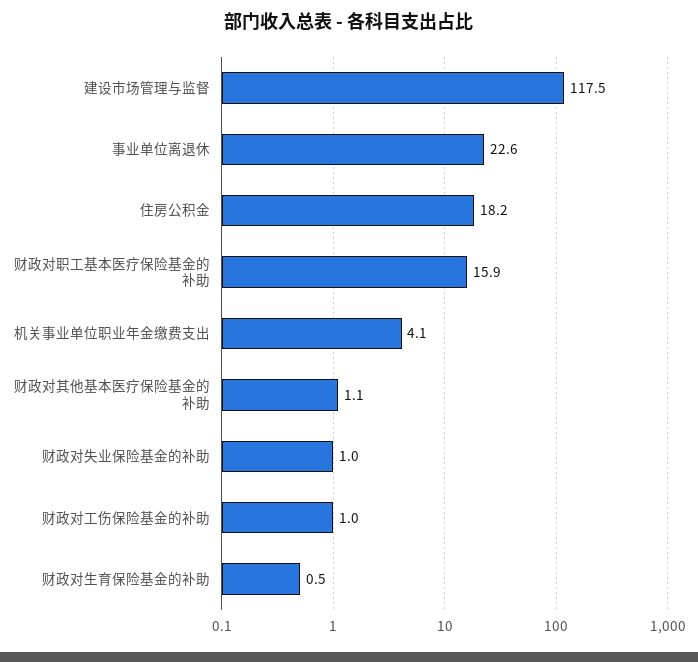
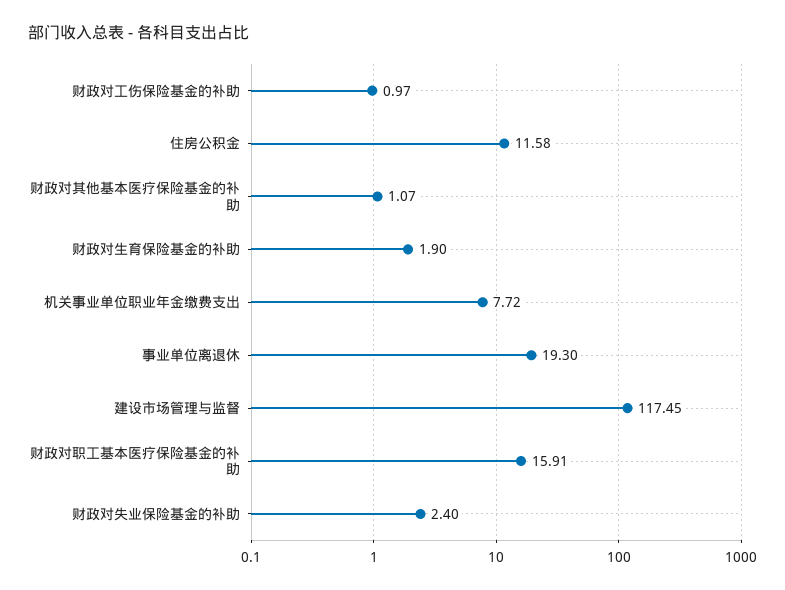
事业单位离退休: 22.6 -> 19.3
住房公积金: 18.2 -> 11.58
机关事业单位职业年金缴费支出: 4.1 -> 7.72
财政对失业保险基金的补助: 1 -> 2.4
财政对生育保险基金的补助: 0.5 -> 1.9

